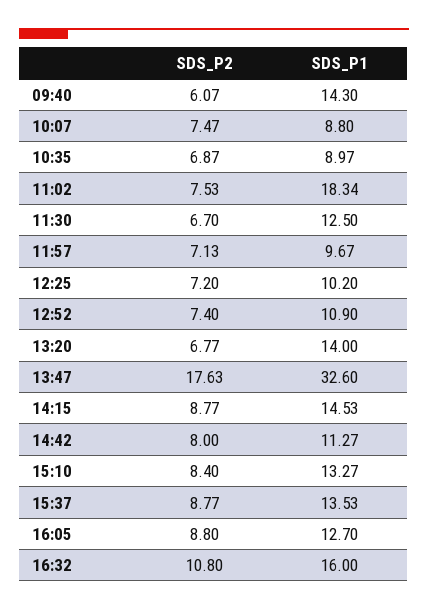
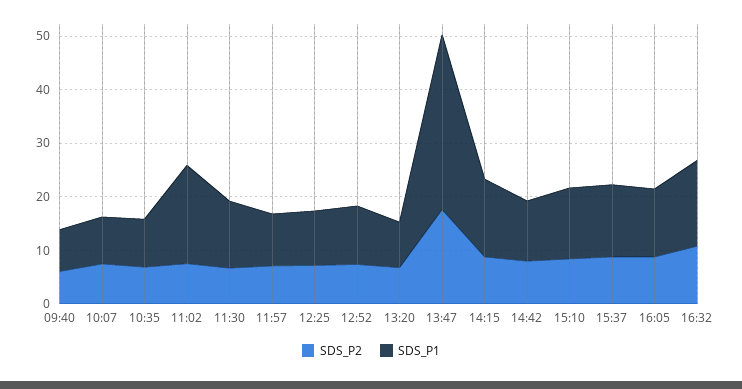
SDS_P1, 09:40: 14.3 -> 8
SDS_P1, 13:20: 14 -> 8

